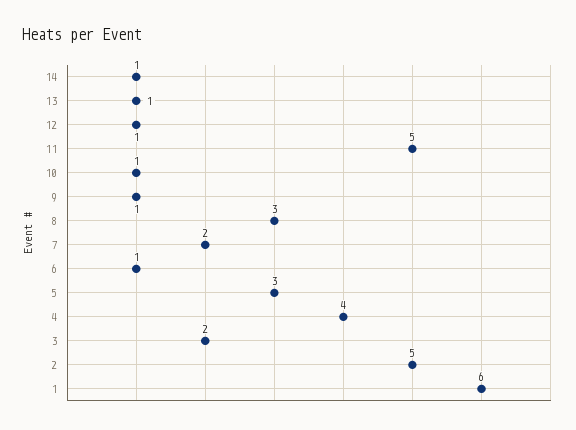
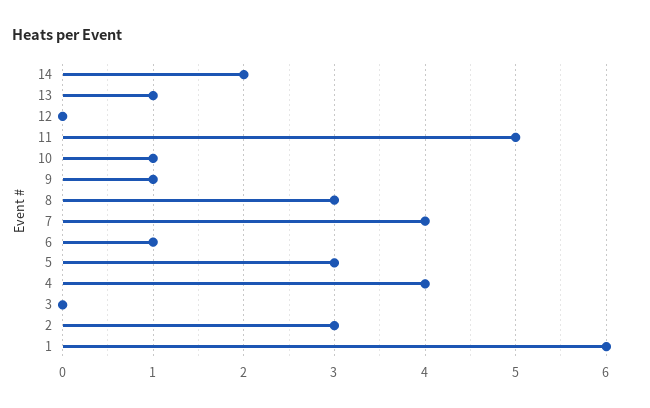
14: 1 -> 2
12: 1 -> 0
7: 2 -> 4
3: 2 -> 0
2: 5 -> 3

